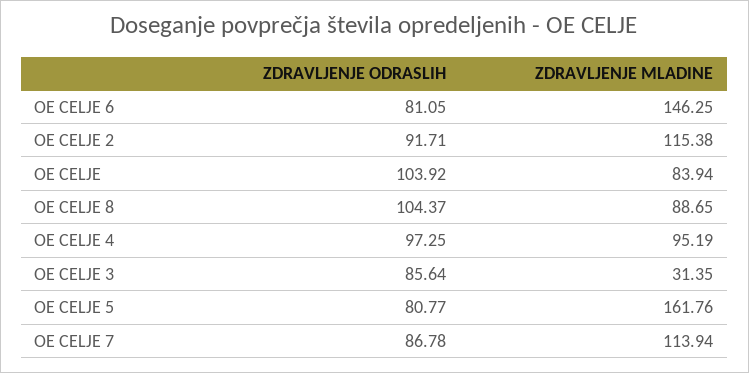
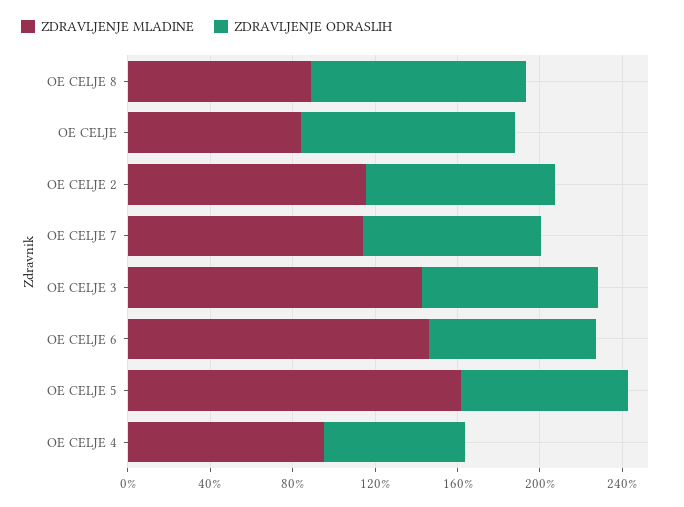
ZDRAVLJENJE ODRASLIH, OE CELJE 4: 97.25 -> 70
ZDRAVLJENJE MLADINE, OE CELJE 3: 31.35 -> 140

